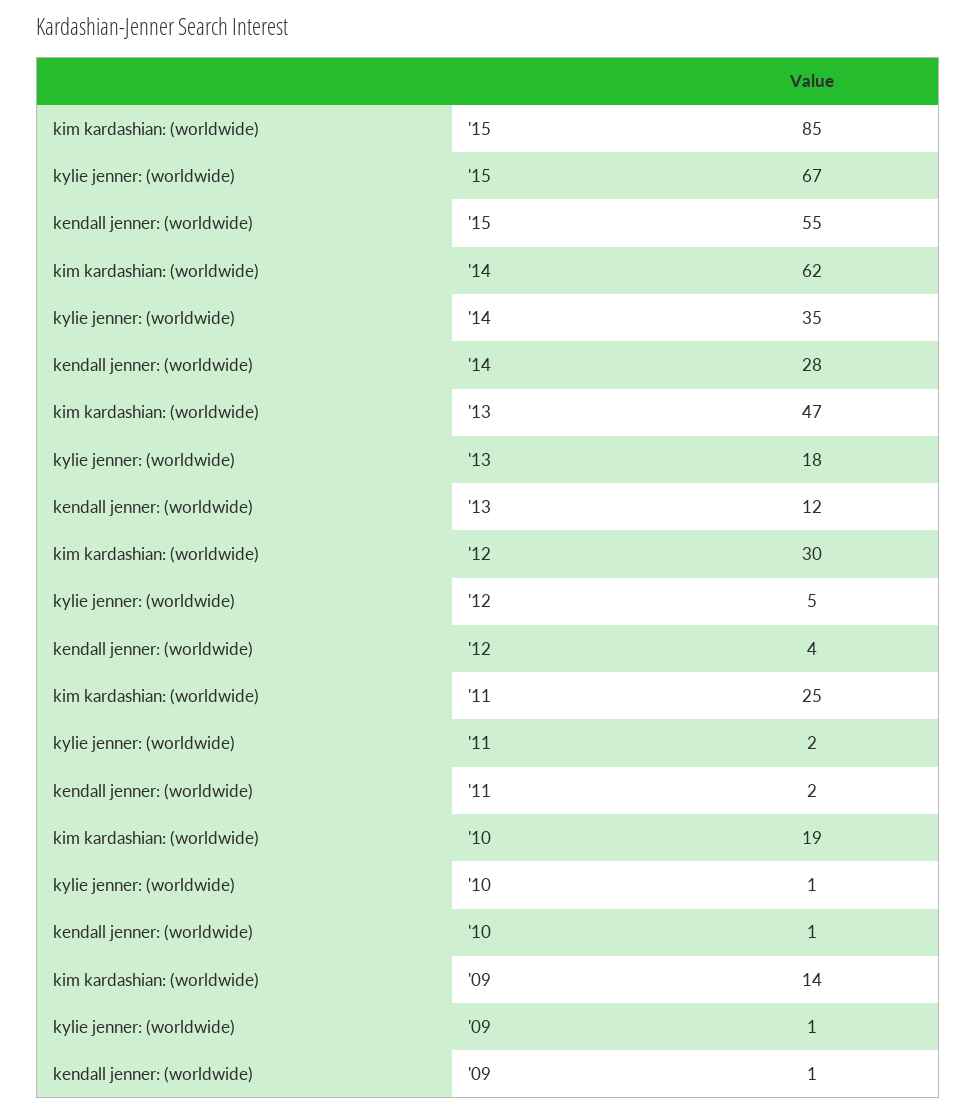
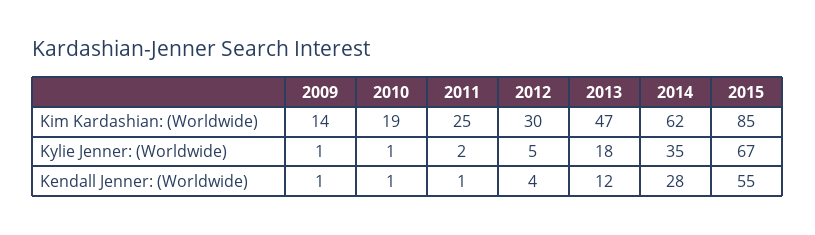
kendall jenner: (worldwide), '11: 2 -> 1

